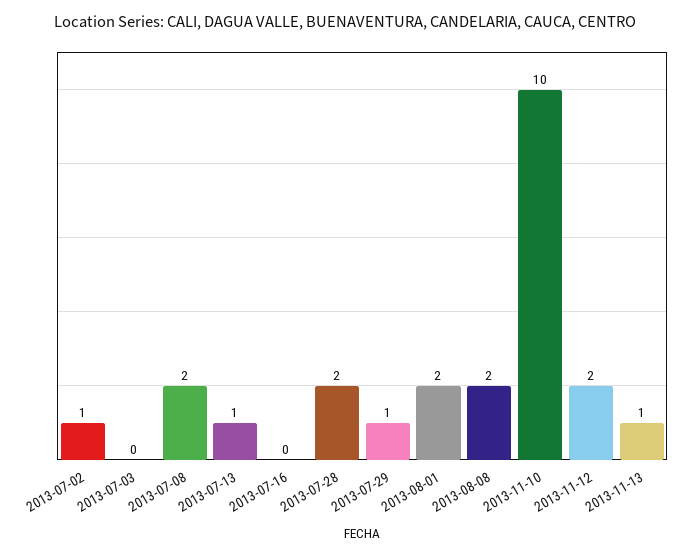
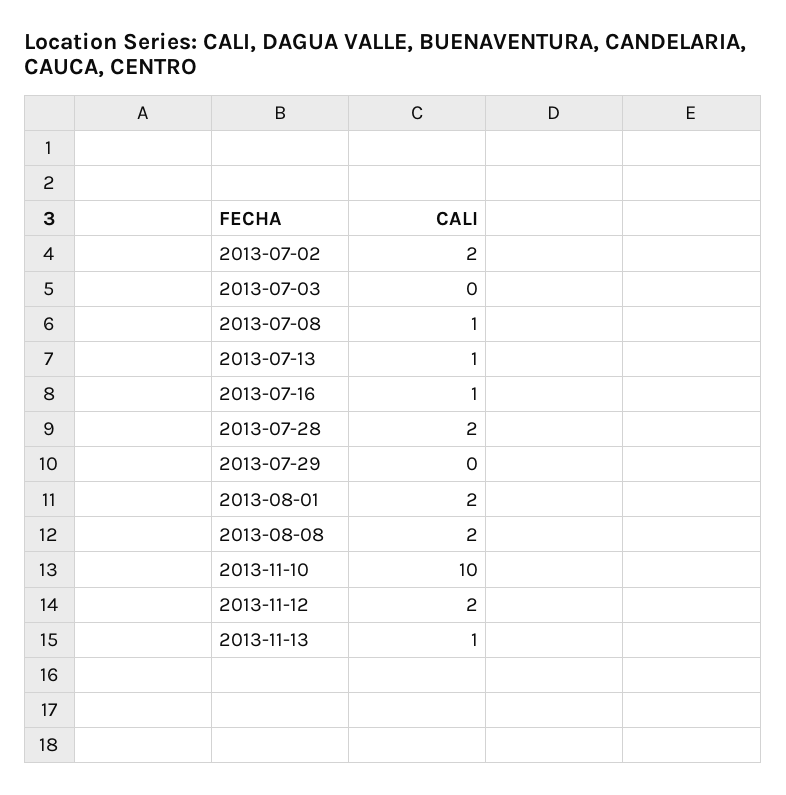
2013-07-02: 1 -> 2
2013-07-08: 2 -> 1
2013-07-16: 0 -> 1
2013-07-29: 1 -> 0

